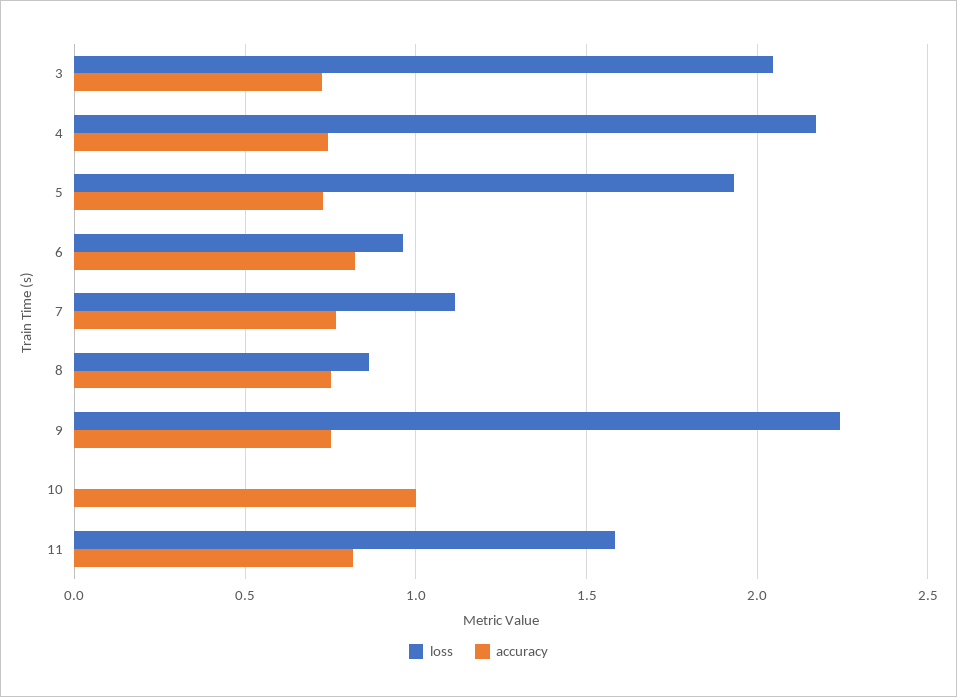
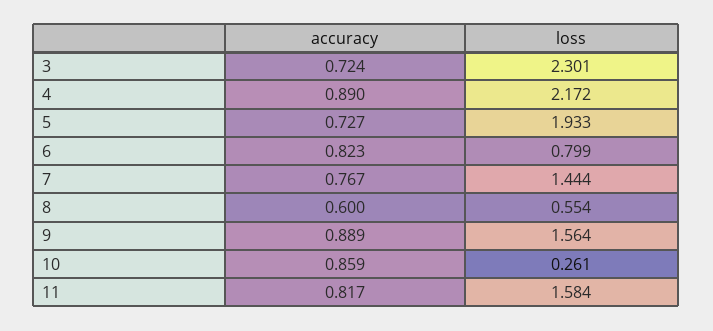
loss, 3: 2.05 -> 2.301
accuracy, 4: 0.75 -> 0.89
loss, 6: 0.95 -> 0.799
loss, 7: 1.1 -> 1.444
loss, 8: 0.85 -> 0.554
accuracy, 8: 0.75 -> 0.6
loss, 9: 2.25 -> 1.564
accuracy, 9: 0.75 -> 0.889
loss, 10: 0 -> 0.261
accuracy, 10: 1 -> 0.859

